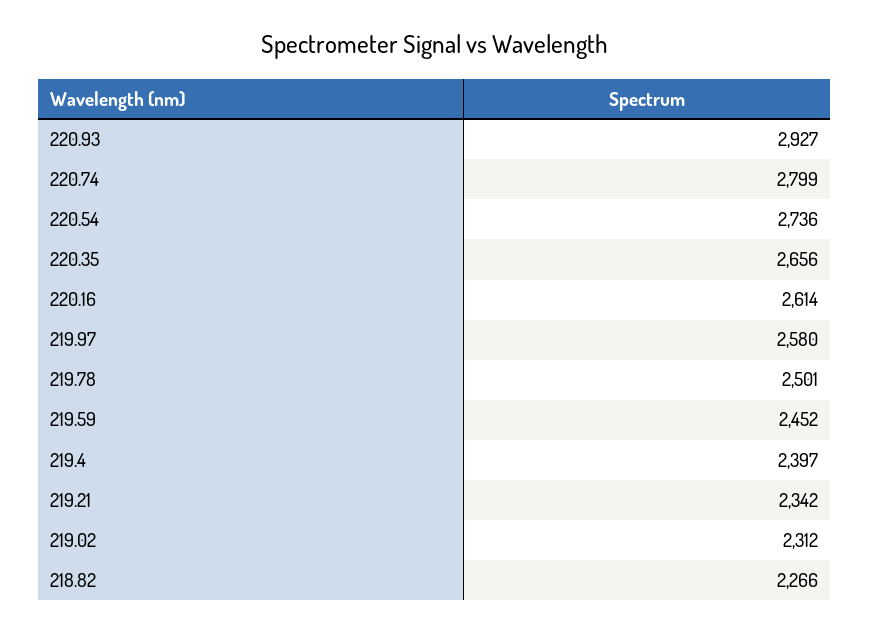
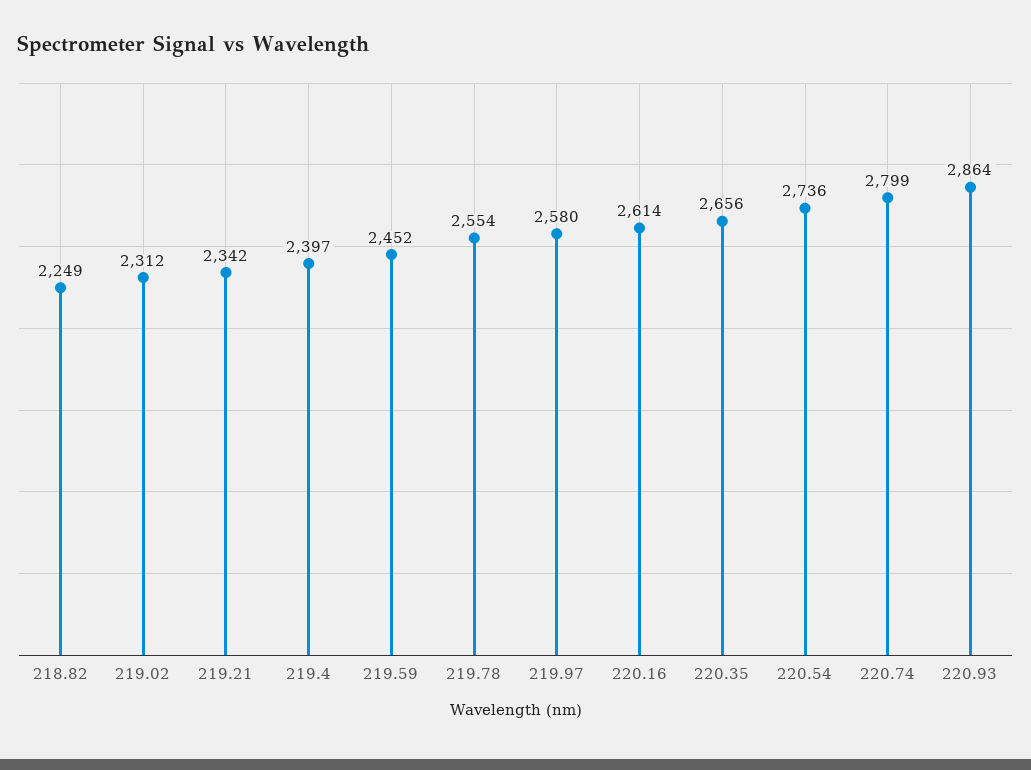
220.93: 2927 -> 2864
219.78: 2501 -> 2554
218.82: 2266 -> 2249

